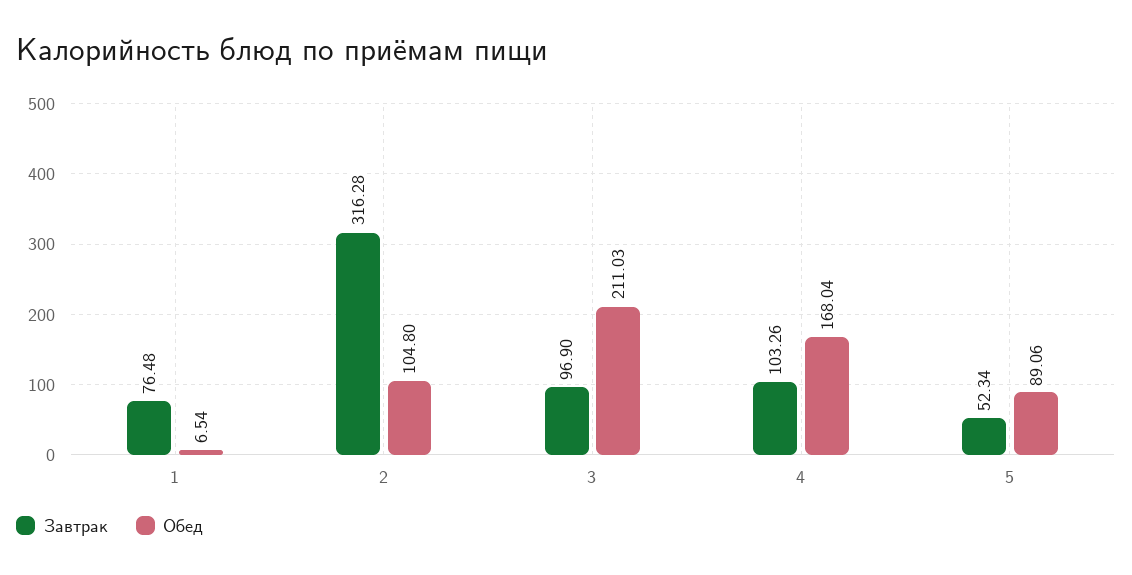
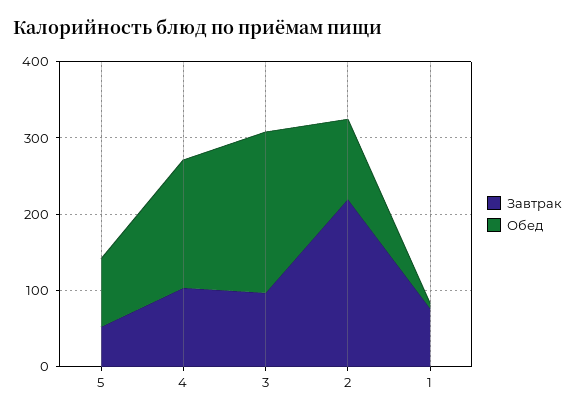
Завтрак, 2: 316.28 -> 220

